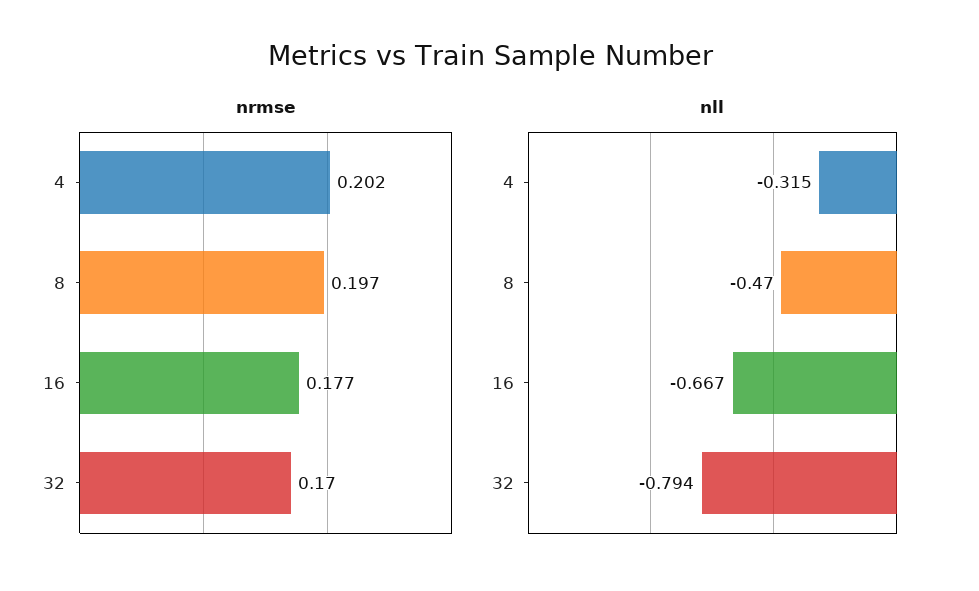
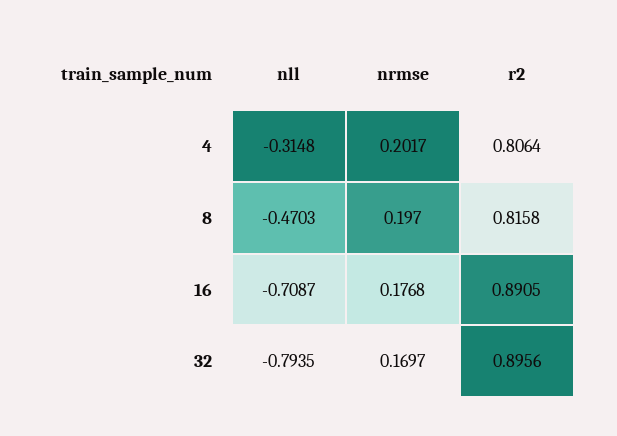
nll, 16: -0.667 -> -0.7087
r2, 4: none -> 0.8064
r2, 8: none -> 0.8158
r2, 16: none -> 0.8905
r2, 32: none -> 0.8956

